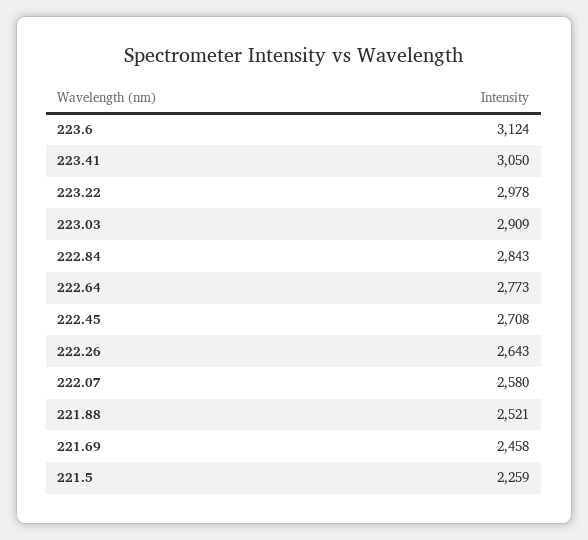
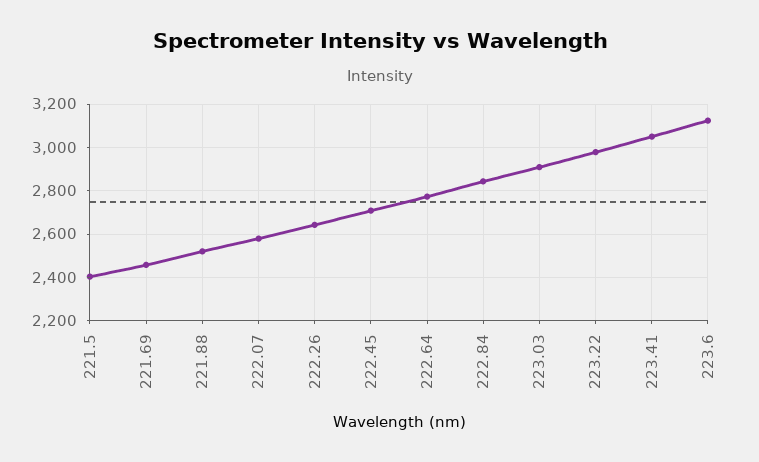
221.5: 2259 -> 2400

